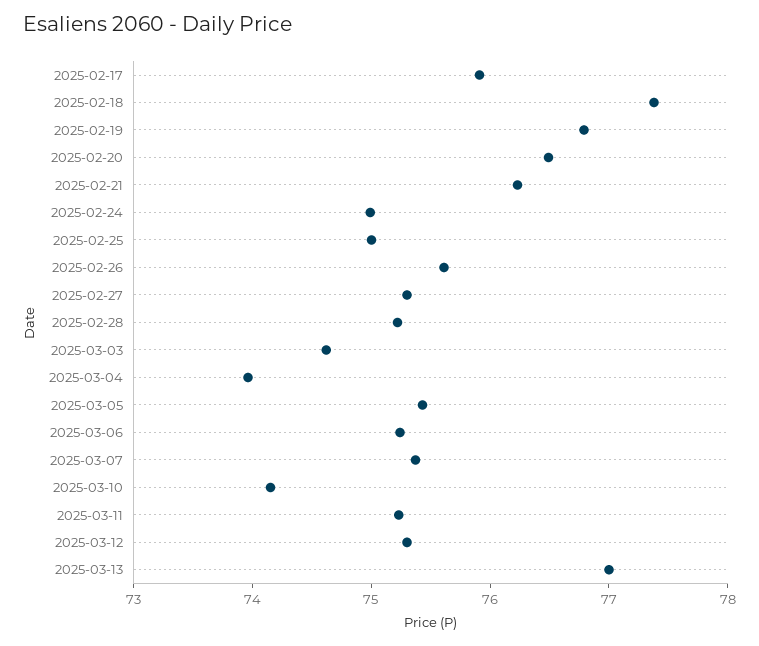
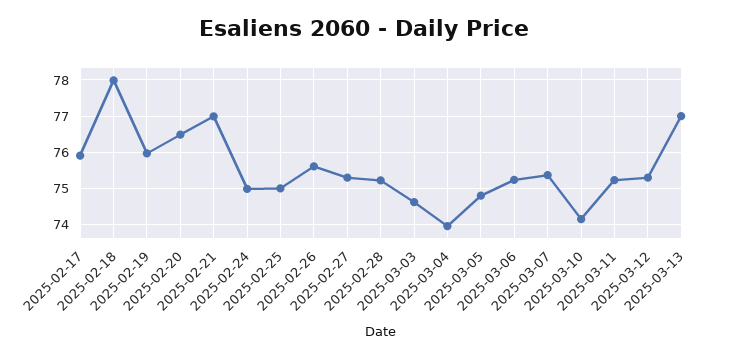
2025-02-18: 77.4 -> 78
2025-02-19: 76.8 -> 76
2025-02-21: 76.2 -> 77
2025-03-05: 75.4 -> 74.8

